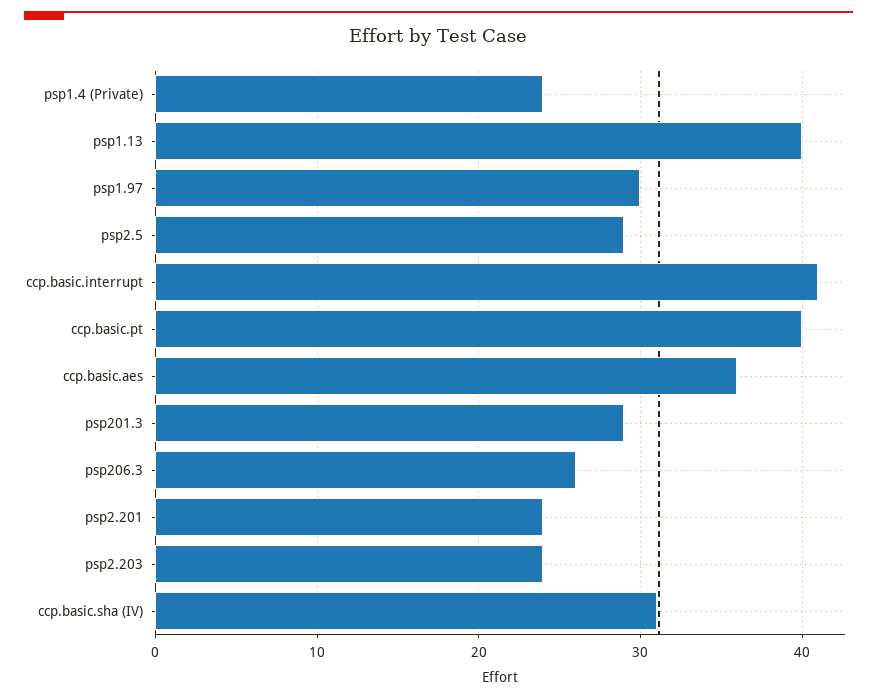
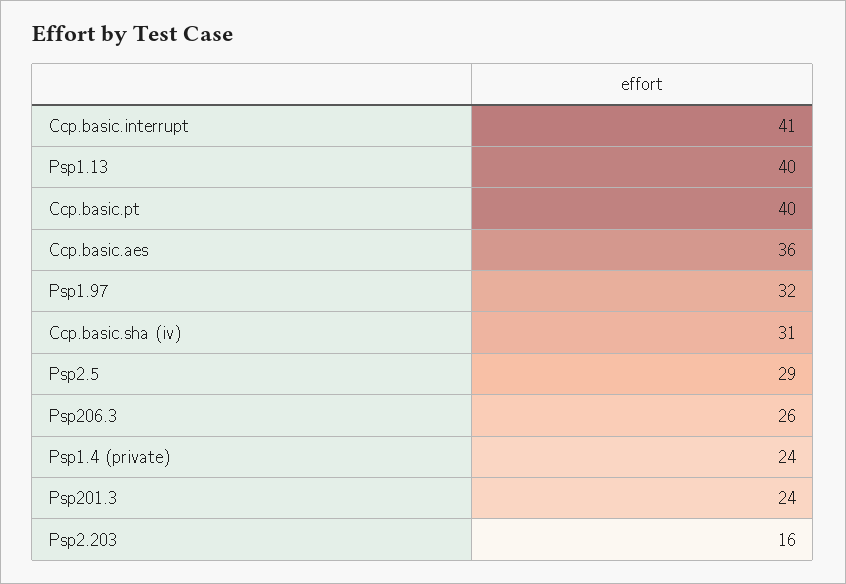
psp1.97: 30 -> 32
psp201.3: 29 -> 24
psp2.201: 24 -> none
psp2.203: 24 -> 16

